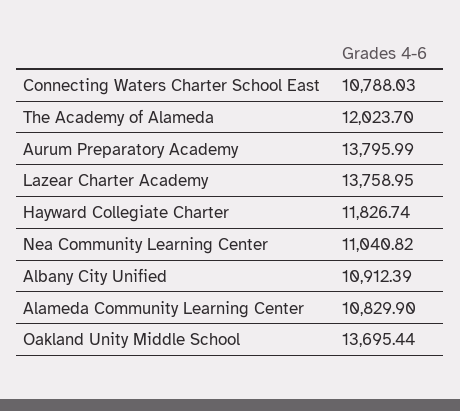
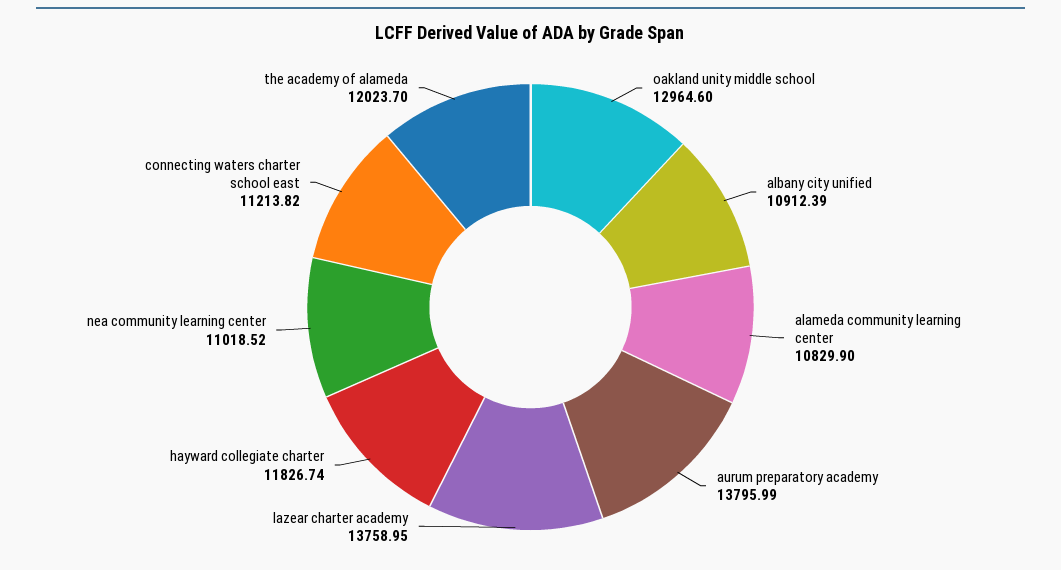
Connecting Waters Charter School East: 10788.03 -> 11213.82
Nea Community Learning Center: 11040.82 -> 11018.52
Oakland Unity Middle School: 13695.44 -> 12964.6

